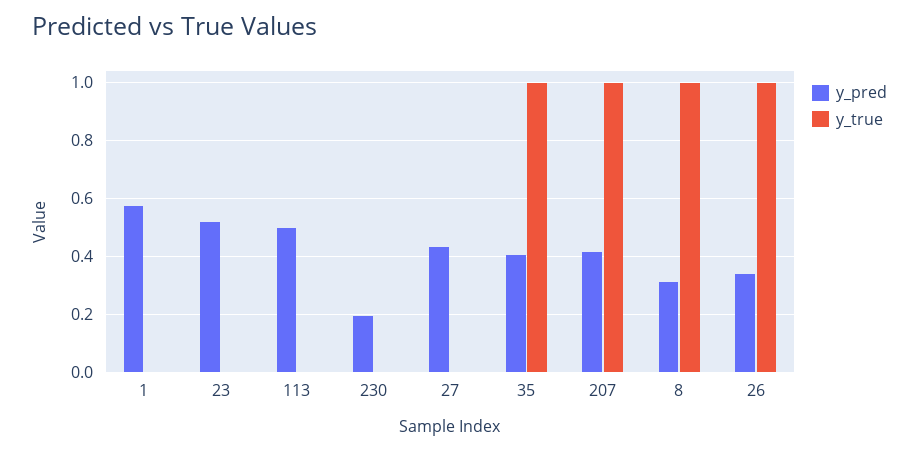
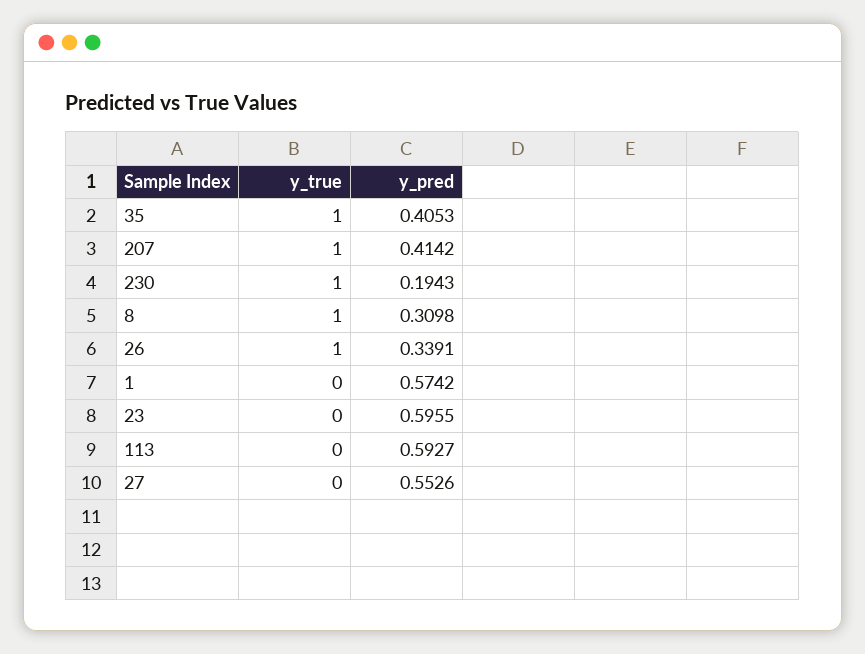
y_pred, 23: 0.525 -> 0.5955
y_pred, 113: 0.5 -> 0.5927
y_true, 230: 0 -> 1
y_pred, 27: 0.425 -> 0.5526

